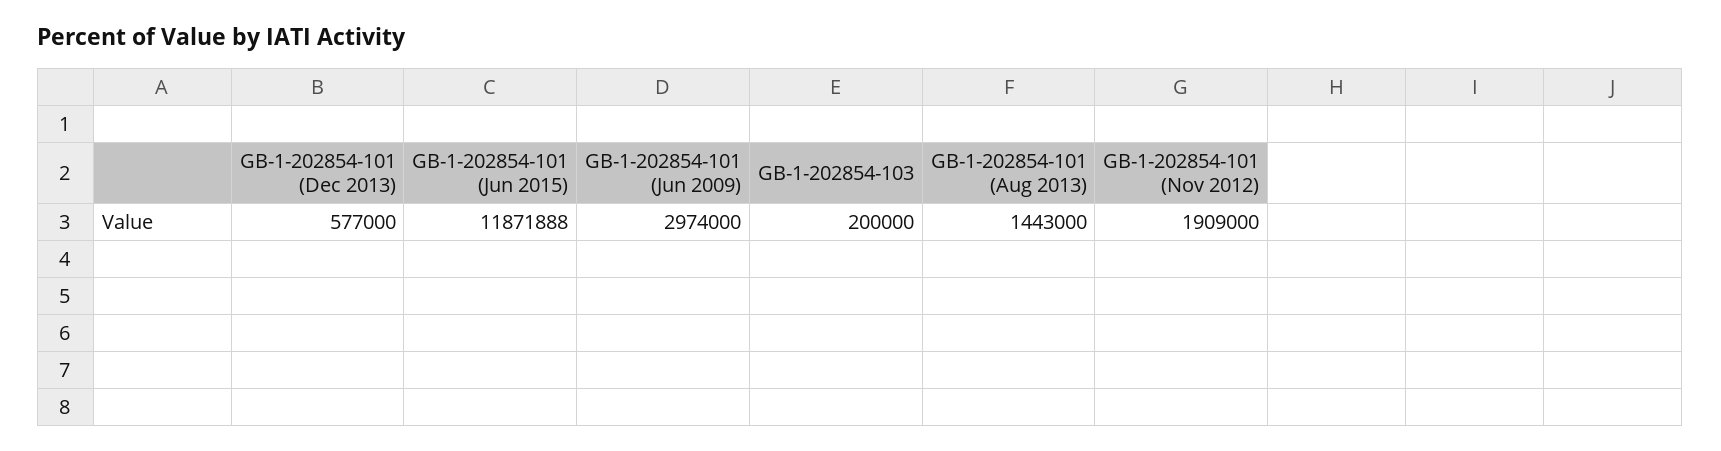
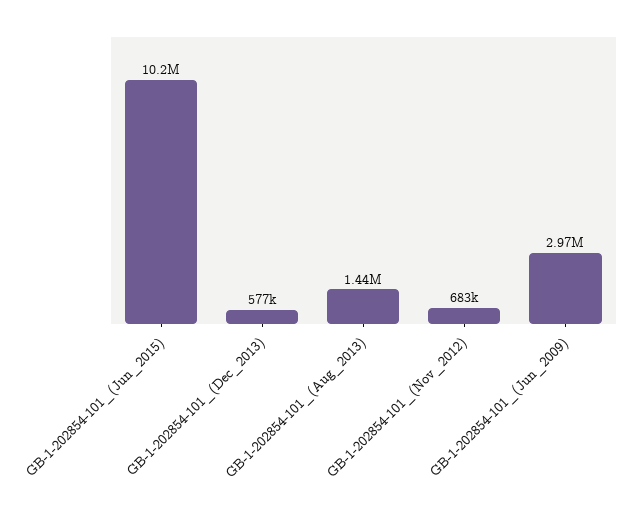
GB-1-202854-101 (Jun 2015): 11871888 -> 10200000
GB-1-202854-103: 200000 -> none
GB-1-202854-101 (Nov 2012): 1909000 -> 683000

